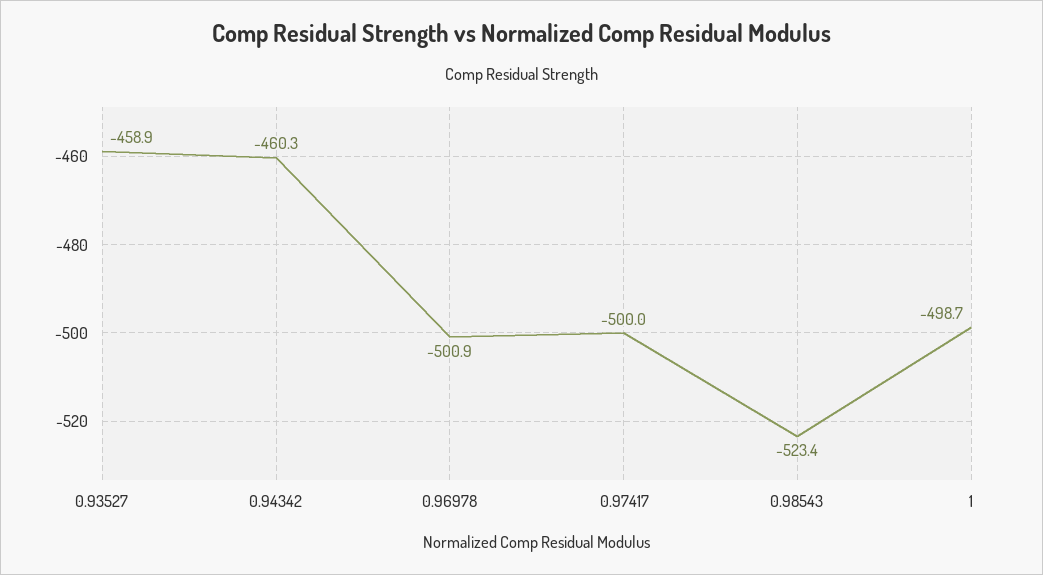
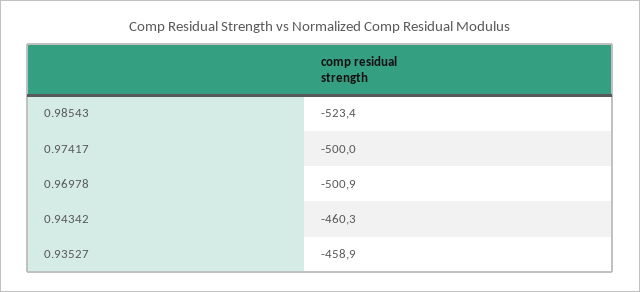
1: -498.7 -> none

